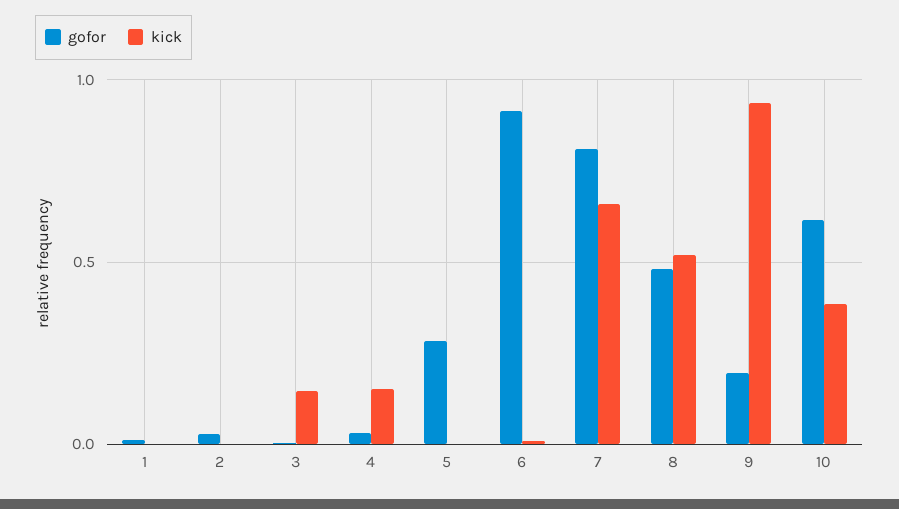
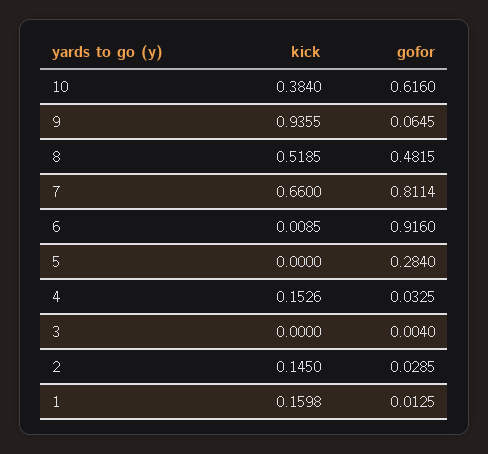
kick, 1: 0 -> 0.1598
kick, 2: 0 -> 0.145
kick, 3: 0.15 -> 0
gofor, 9: 0.2 -> 0.0645

